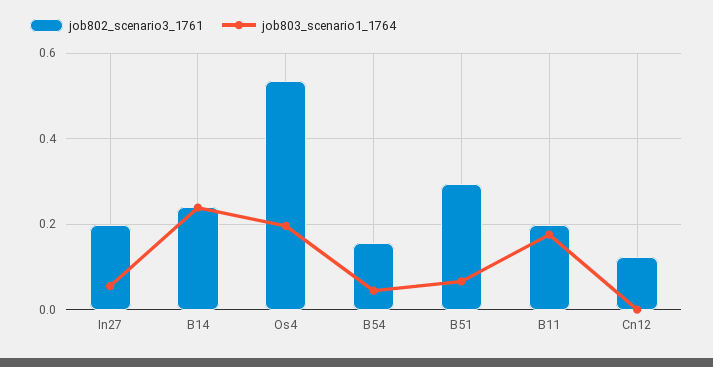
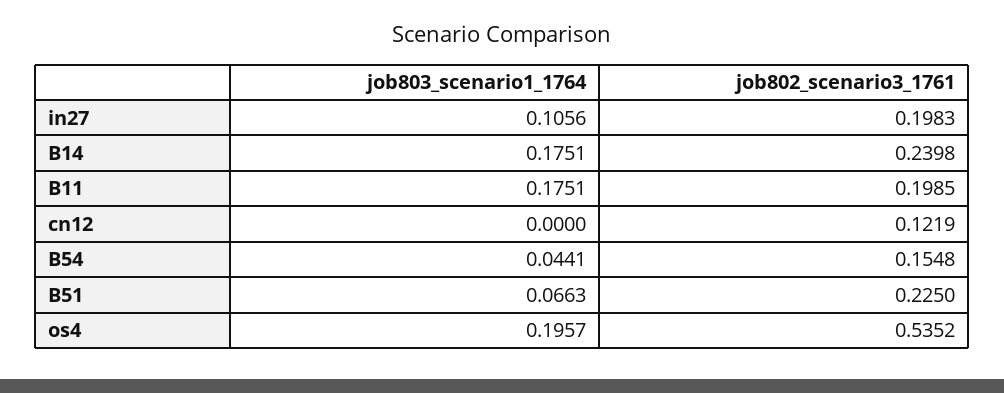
job803_scenario1_1764, In27: 0.06 -> 0.1056
job803_scenario1_1764, B14: 0.24 -> 0.1751
job802_scenario3_1761, B51: 0.3 -> 0.225

